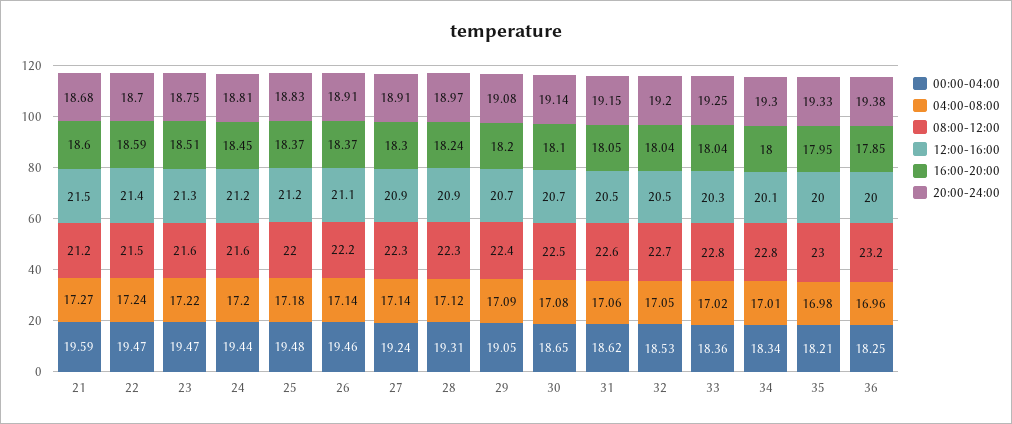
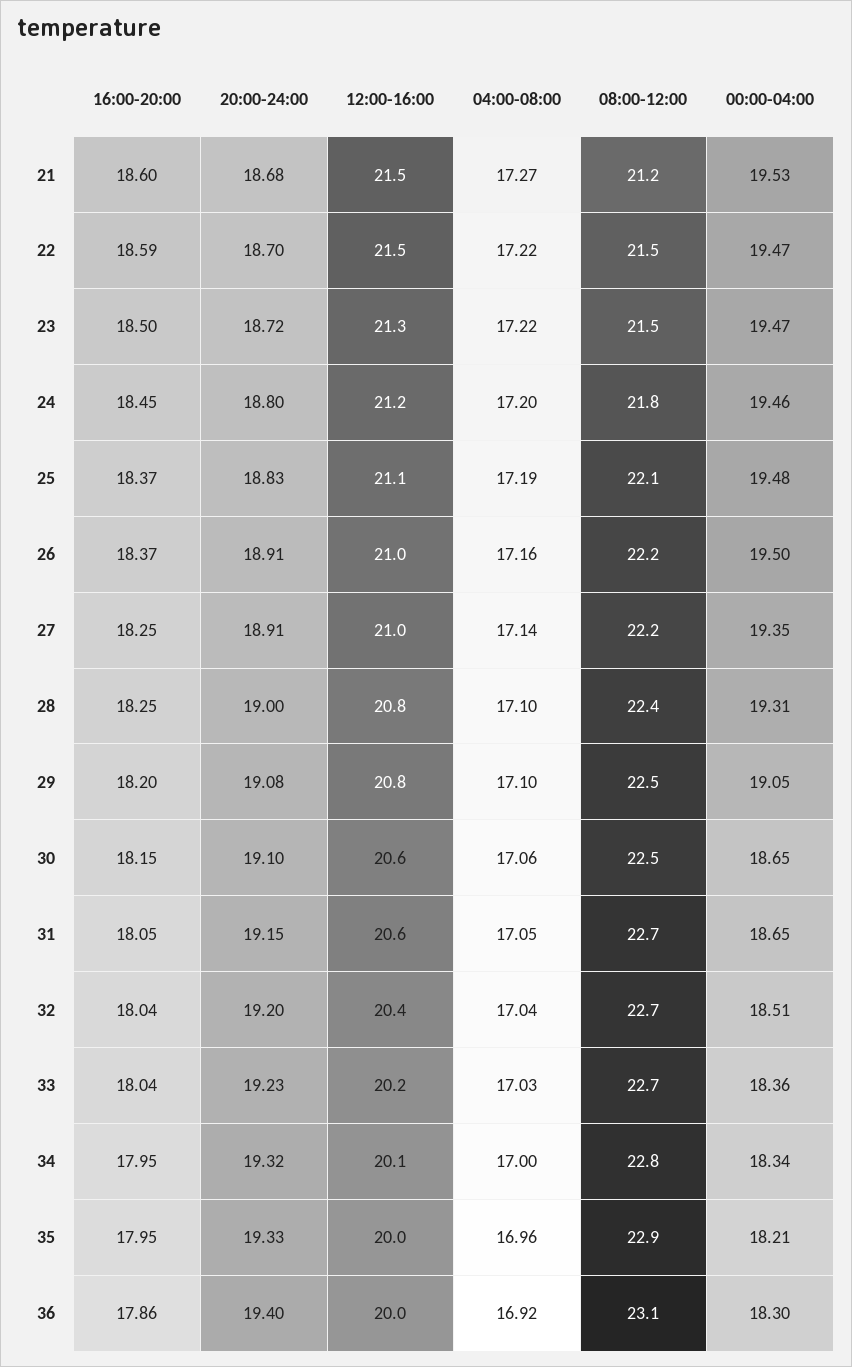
00:00-04:00, 21: 19.59 -> 19.53
04:00-08:00, 22: 17.24 -> 17.22
12:00-16:00, 22: 21.4 -> 21.5
08:00-12:00, 23: 21.6 -> 21.5
16:00-20:00, 23: 18.51 -> 18.5
20:00-24:00, 23: 18.75 -> 18.72
00:00-04:00, 24: 19.44 -> 19.46
08:00-12:00, 24: 21.6 -> 21.8
20:00-24:00, 24: 18.81 -> 18.8
04:00-08:00, 25: 17.18 -> 17.19
08:00-12:00, 25: 22 -> 22.1
12:00-16:00, 25: 21.2 -> 21.1
00:00-04:00, 26: 19.46 -> 19.5
04:00-08:00, 26: 17.14 -> 17.16
12:00-16:00, 26: 21.1 -> 21
00:00-04:00, 27: 19.24 -> 19.35
08:00-12:00, 27: 22.3 -> 22.2
12:00-16:00, 27: 20.9 -> 21
16:00-20:00, 27: 18.3 -> 18.25
04:00-08:00, 28: 17.12 -> 17.1
08:00-12:00, 28: 22.3 -> 22.4
12:00-16:00, 28: 20.9 -> 20.8
16:00-20:00, 28: 18.24 -> 18.25
20:00-24:00, 28: 18.97 -> 19
04:00-08:00, 29: 17.09 -> 17.1
08:00-12:00, 29: 22.4 -> 22.5
12:00-16:00, 29: 20.7 -> 20.8
04:00-08:00, 30: 17.08 -> 17.06
12:00-16:00, 30: 20.7 -> 20.6
16:00-20:00, 30: 18.1 -> 18.15
20:00-24:00, 30: 19.14 -> 19.1
00:00-04:00, 31: 18.62 -> 18.65
04:00-08:00, 31: 17.06 -> 17.05
08:00-12:00, 31: 22.6 -> 22.7
12:00-16:00, 31: 20.5 -> 20.6
00:00-04:00, 32: 18.53 -> 18.51
04:00-08:00, 32: 17.05 -> 17.04
12:00-16:00, 32: 20.5 -> 20.4
04:00-08:00, 33: 17.02 -> 17.03
08:00-12:00, 33: 22.8 -> 22.7
12:00-16:00, 33: 20.3 -> 20.2
20:00-24:00, 33: 19.25 -> 19.23
04:00-08:00, 34: 17.01 -> 17
16:00-20:00, 34: 18 -> 17.95
20:00-24:00, 34: 19.3 -> 19.32
04:00-08:00, 35: 16.98 -> 16.96
08:00-12:00, 35: 23 -> 22.9
00:00-04:00, 36: 18.25 -> 18.3
04:00-08:00, 36: 16.96 -> 16.92
08:00-12:00, 36: 23.2 -> 23.1
16:00-20:00, 36: 17.85 -> 17.86
20:00-24:00, 36: 19.38 -> 19.4

